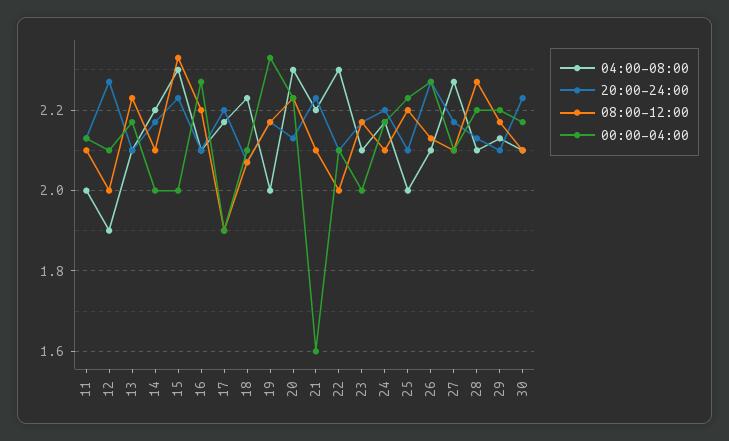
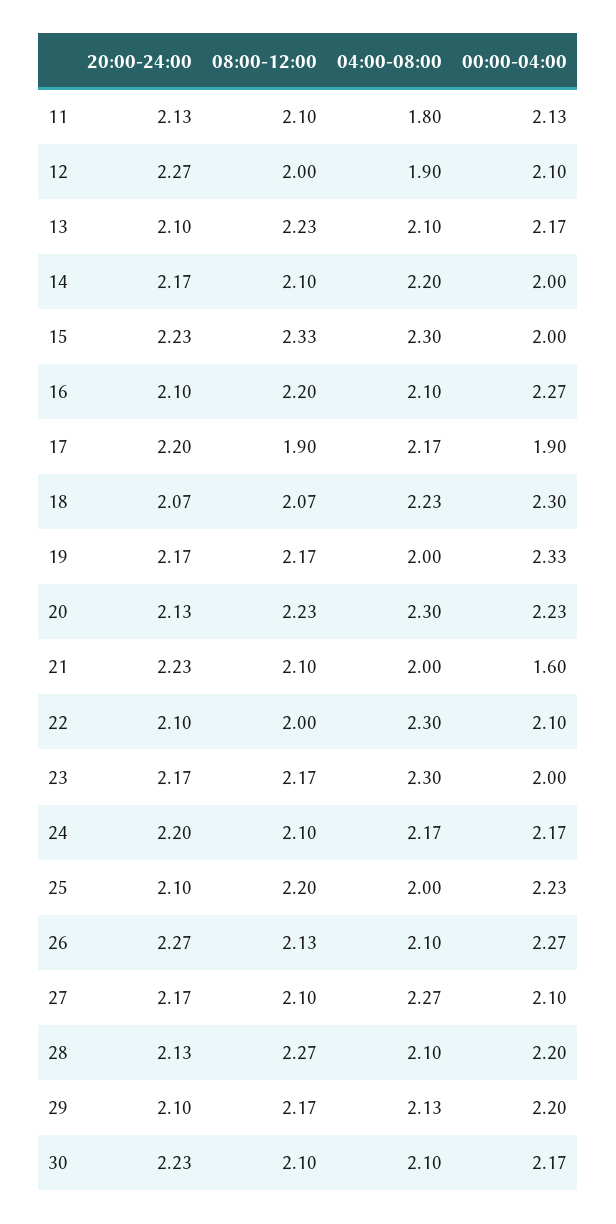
04:00-08:00, 11: 2 -> 1.8
00:00-04:00, 18: 2.1 -> 2.3
04:00-08:00, 21: 2.2 -> 2
04:00-08:00, 23: 2.1 -> 2.3

